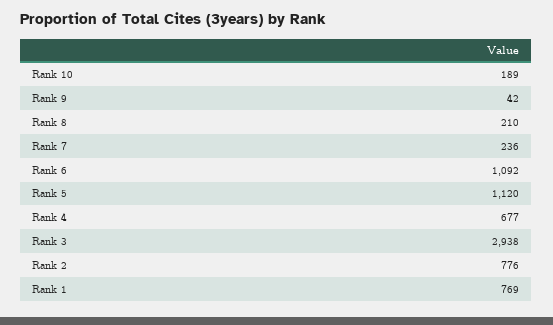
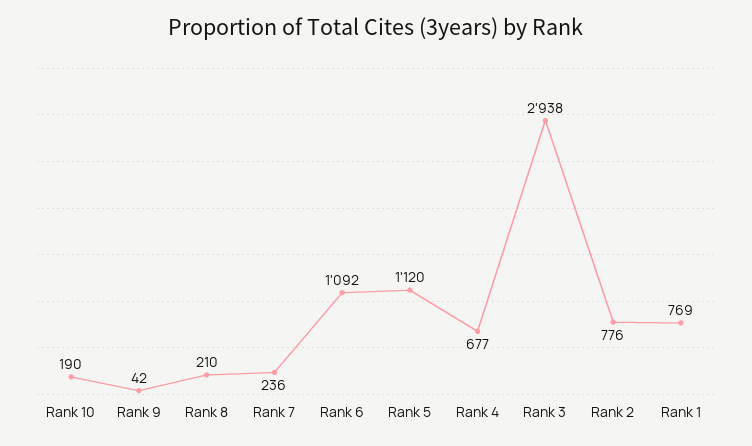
Rank 10: 189 -> 190

